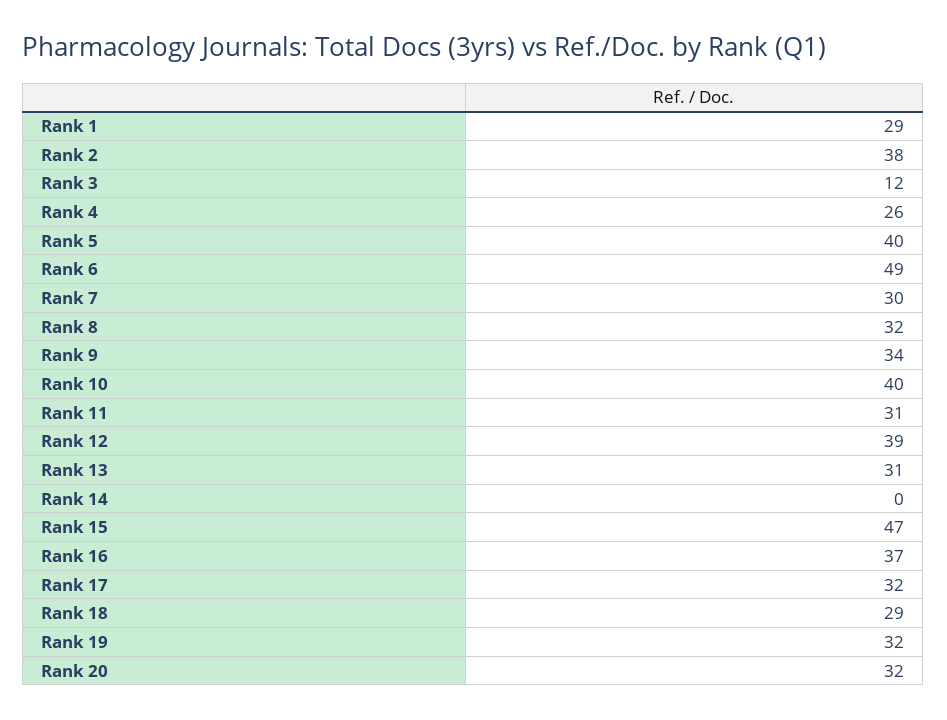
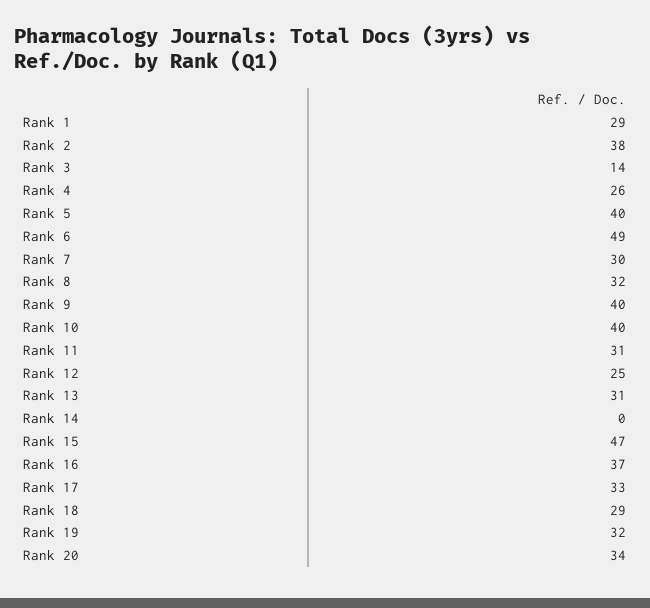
Rank 3: 12 -> 14
Rank 9: 34 -> 40
Rank 12: 39 -> 25
Rank 17: 32 -> 33
Rank 20: 32 -> 34

